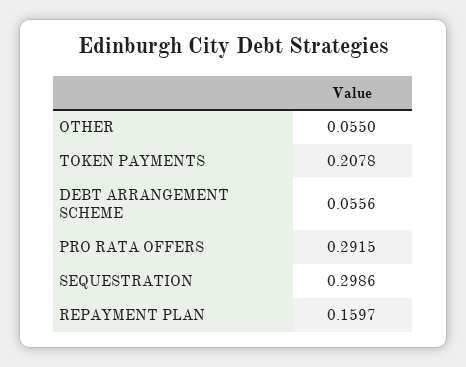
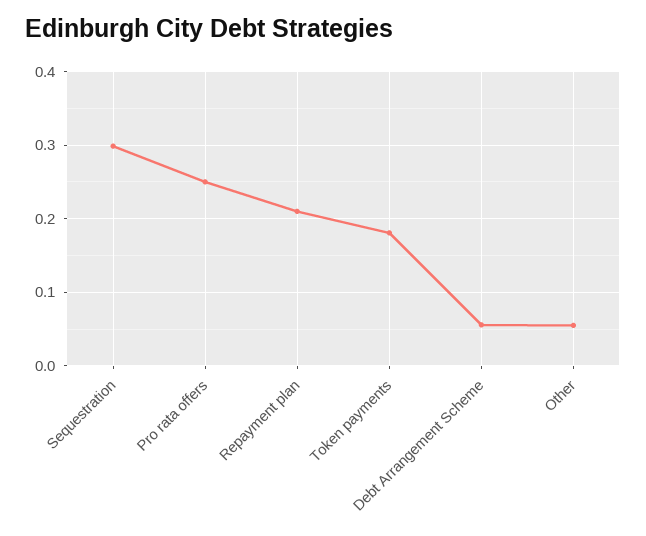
TOKEN PAYMENTS: 0.2078 -> 0.18
PRO RATA OFFERS: 0.2915 -> 0.25
REPAYMENT PLAN: 0.1597 -> 0.21

